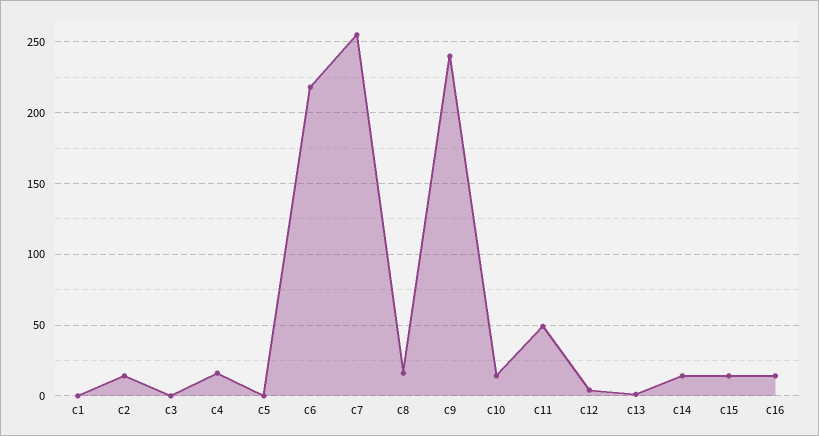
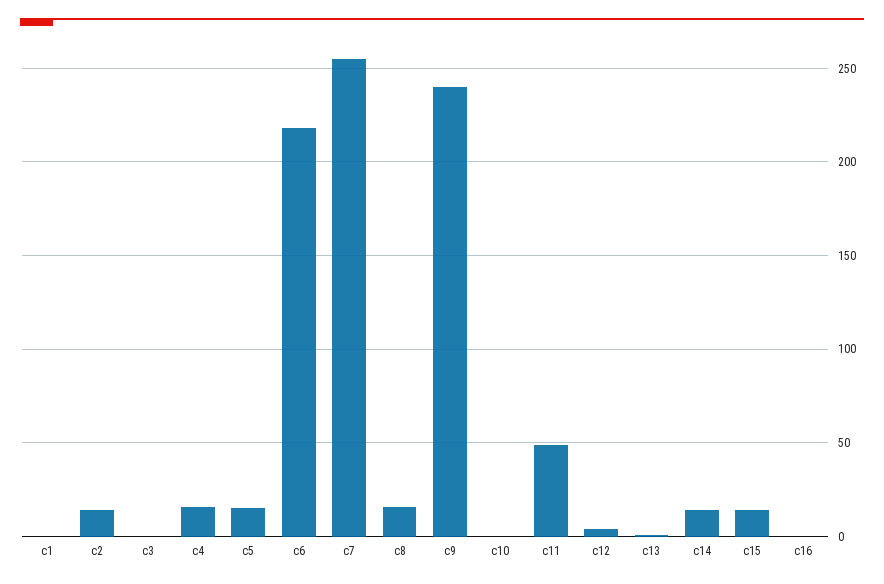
c5: 0 -> 15
c10: 15 -> 0
c16: 15 -> 0

